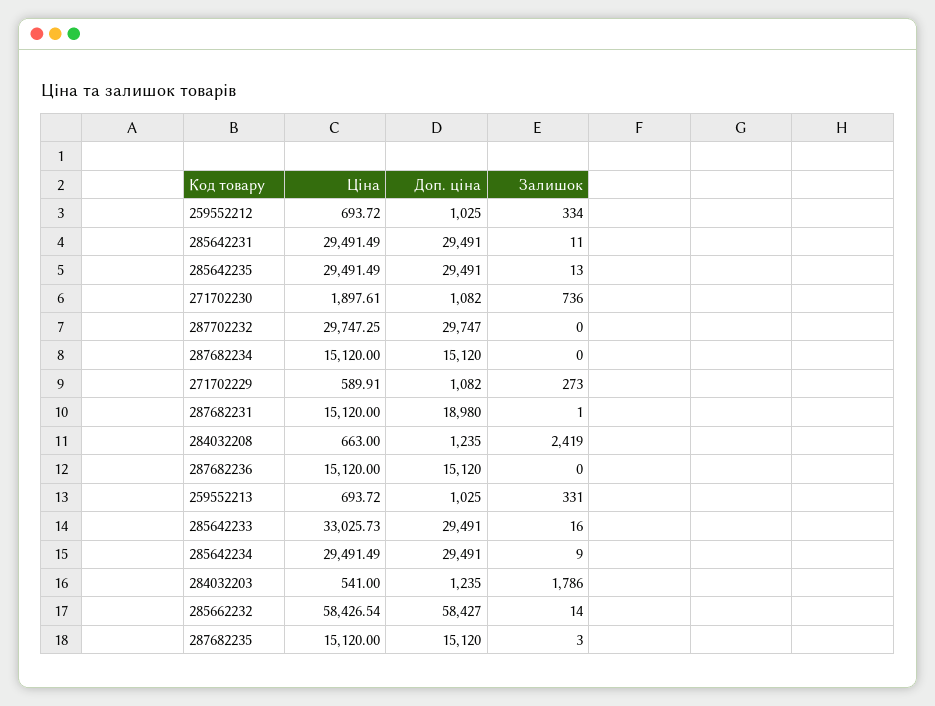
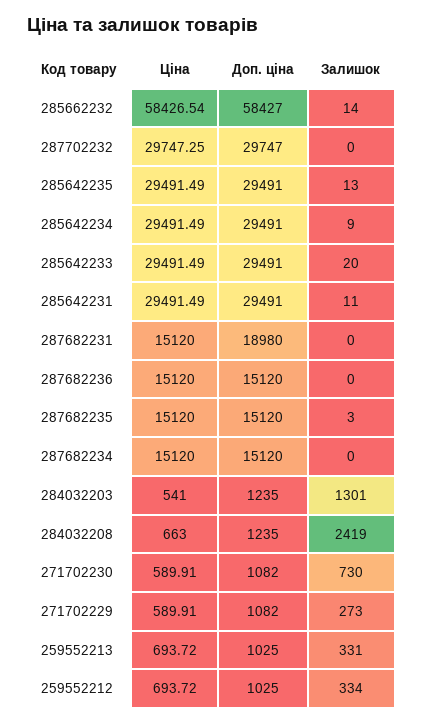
Ціна, 271702230: 1897.61 -> 589.91
Залишок, 271702230: 736 -> 730
Залишок, 287682231: 1 -> 0
Ціна, 285642233: 33025.73 -> 29491.49
Залишок, 285642233: 16 -> 20
Залишок, 284032203: 1786 -> 1301

